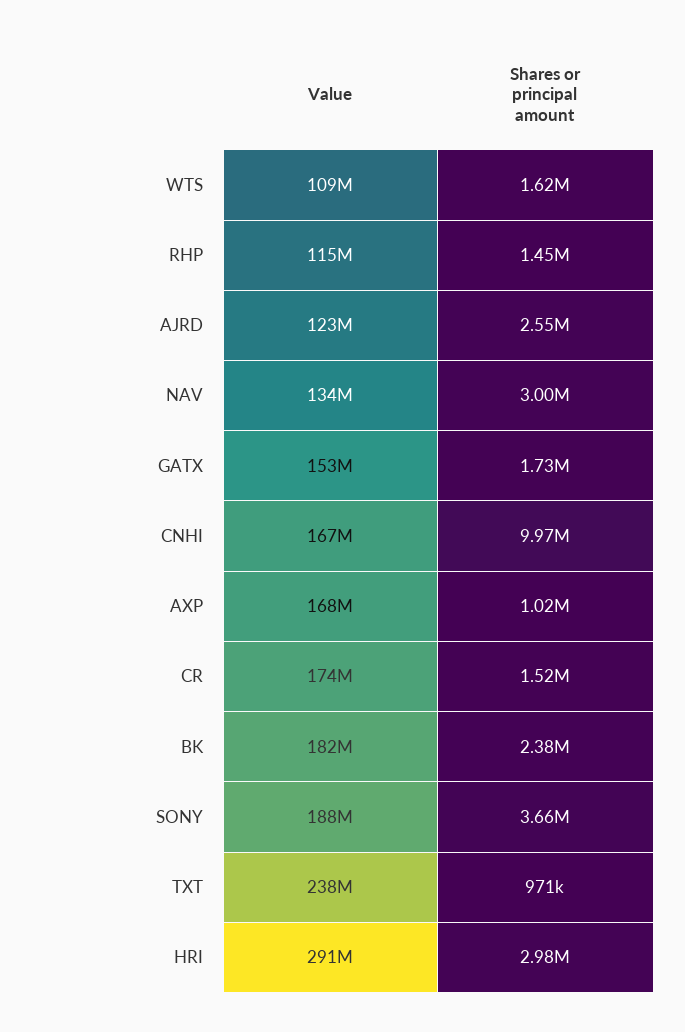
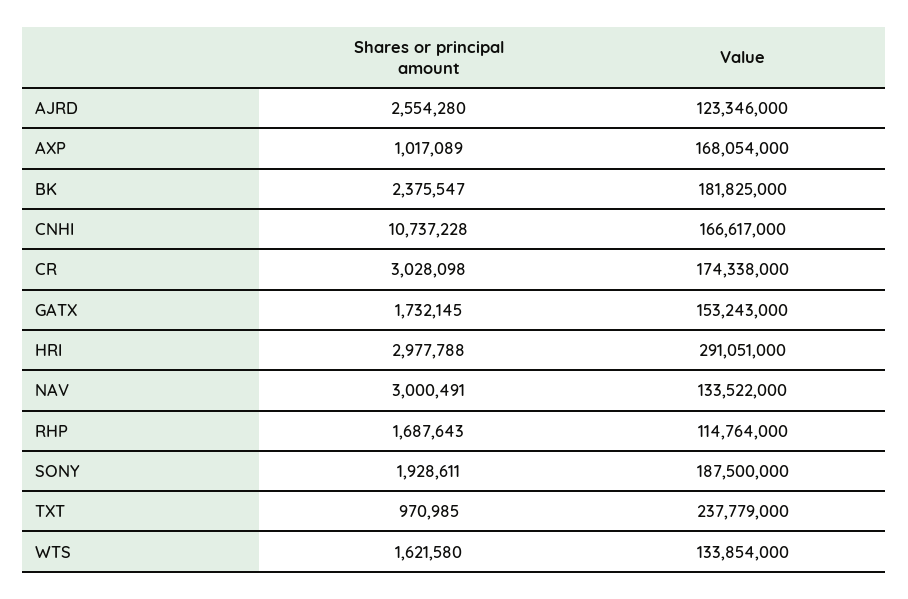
Value, WTS: 109000000 -> 133854000
Shares or principal amount, RHP: 1450000 -> 1687643
Shares or principal amount, CNHI: 9970000 -> 10737228
Shares or principal amount, CR: 1520000 -> 3028098
Shares or principal amount, SONY: 3660000 -> 1928611

